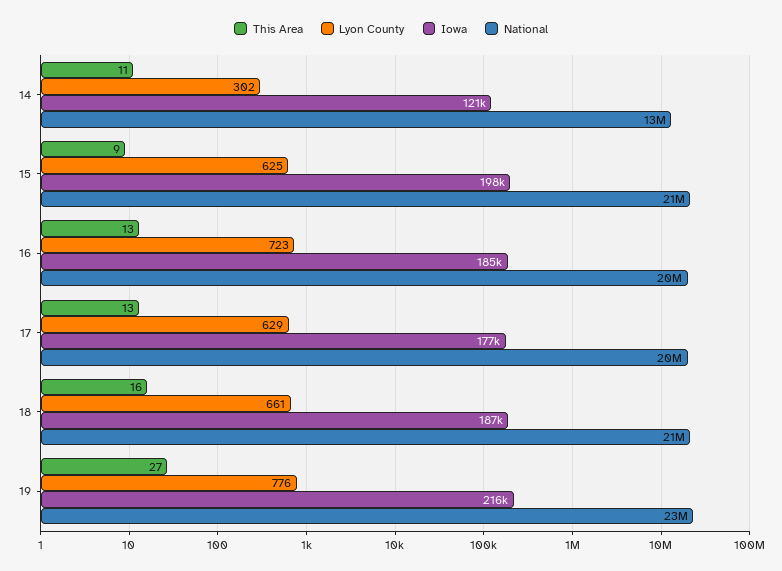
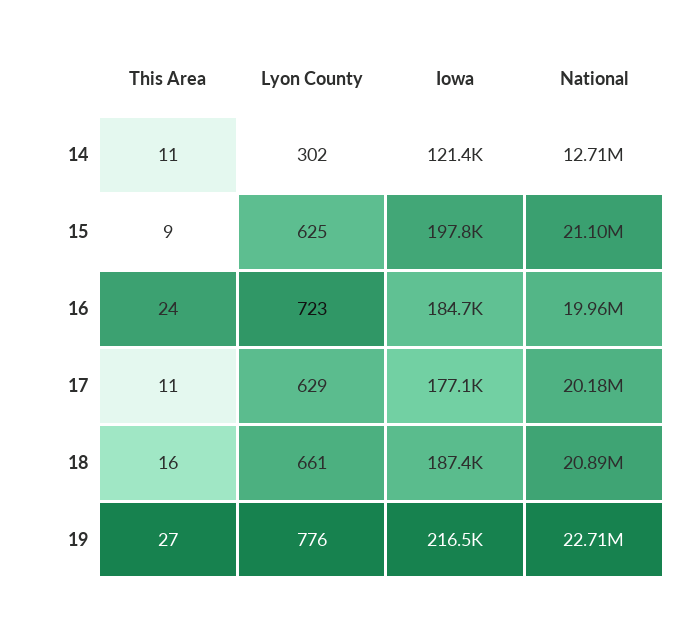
This Area, 16: 13 -> 24
This Area, 17: 13 -> 11

